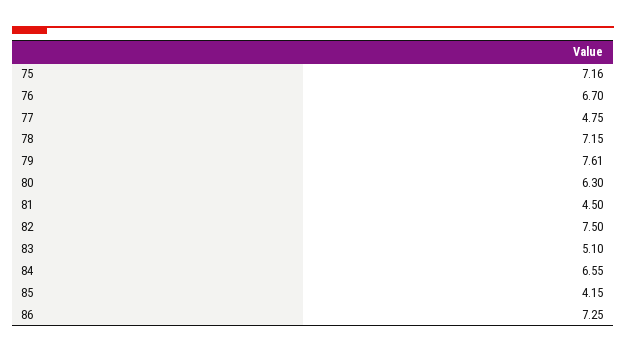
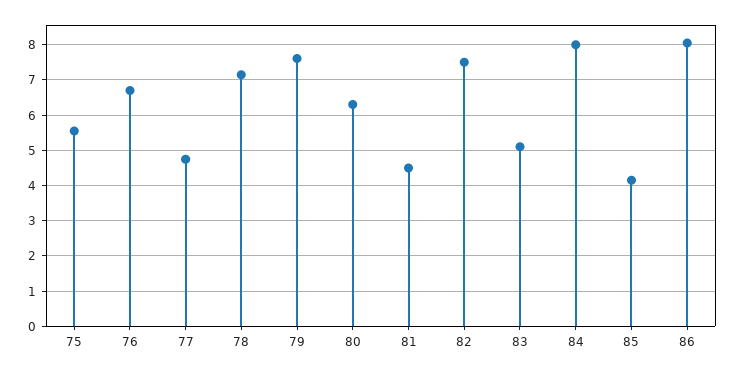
75: 7.16 -> 5.6
84: 6.55 -> 8
86: 7.25 -> 8

